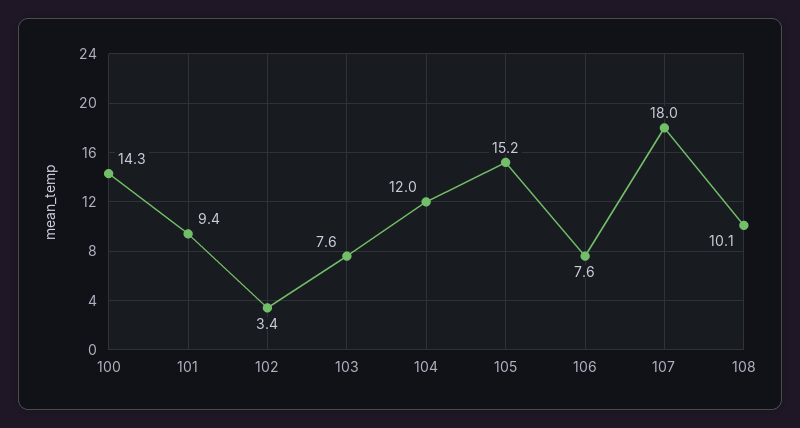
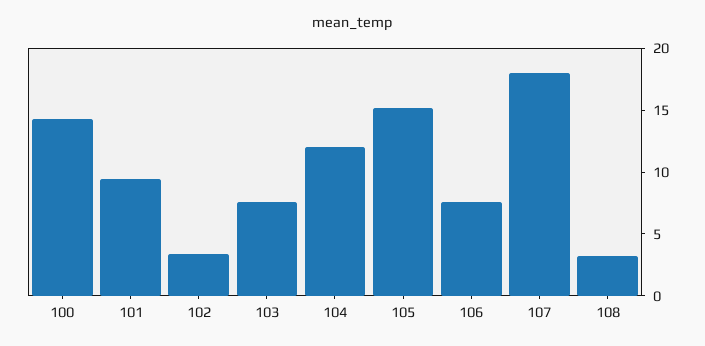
108: 10.1 -> 3

